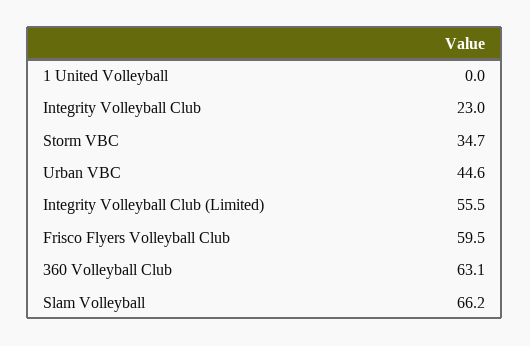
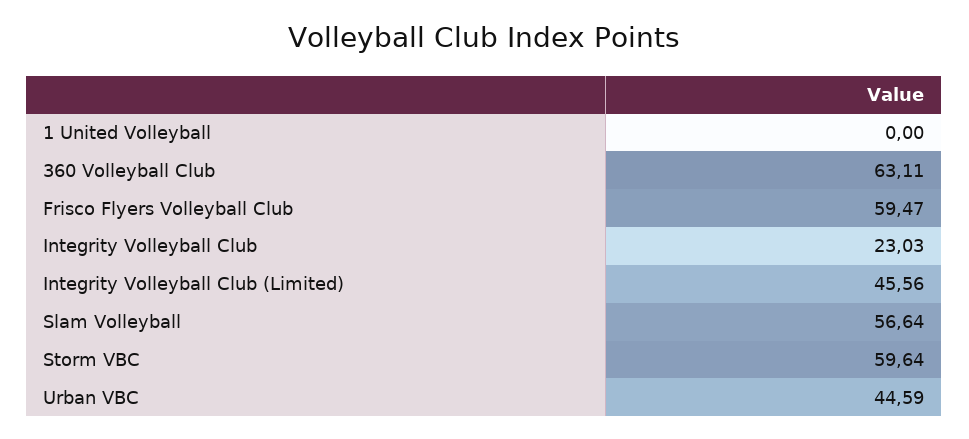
Storm VBC: 34.7 -> 59.64
Integrity Volleyball Club (Limited): 55.5 -> 45.56
Slam Volleyball: 66.2 -> 56.64

